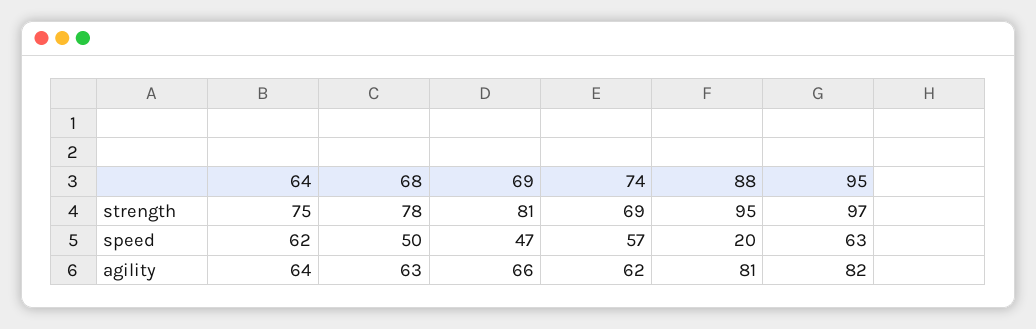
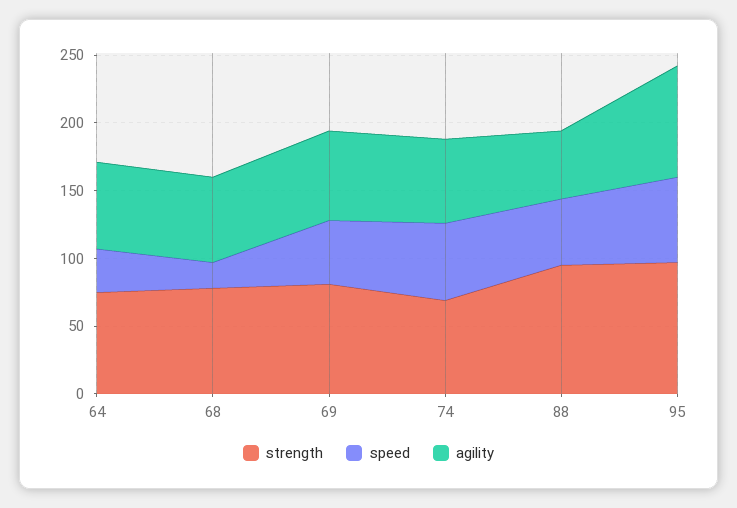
speed, 64: 62 -> 30
speed, 68: 50 -> 20
speed, 88: 20 -> 50
agility, 88: 81 -> 50

